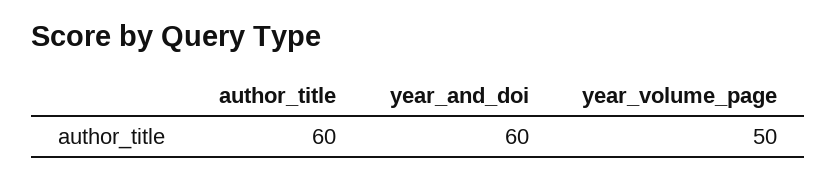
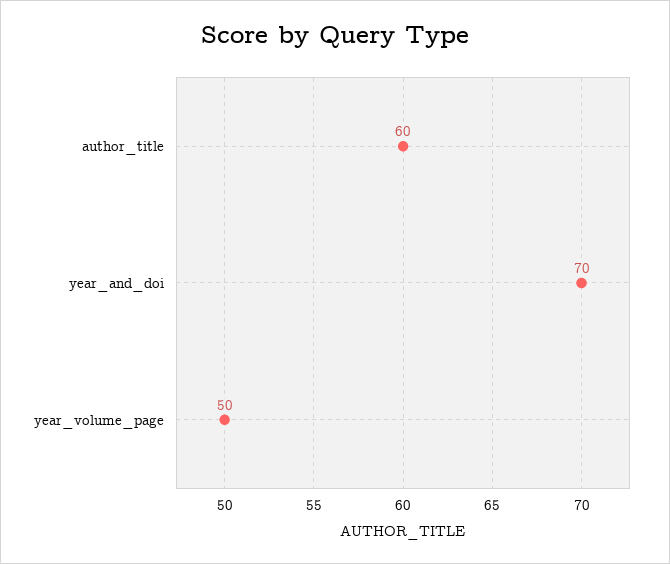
year_and_doi: 60 -> 70

